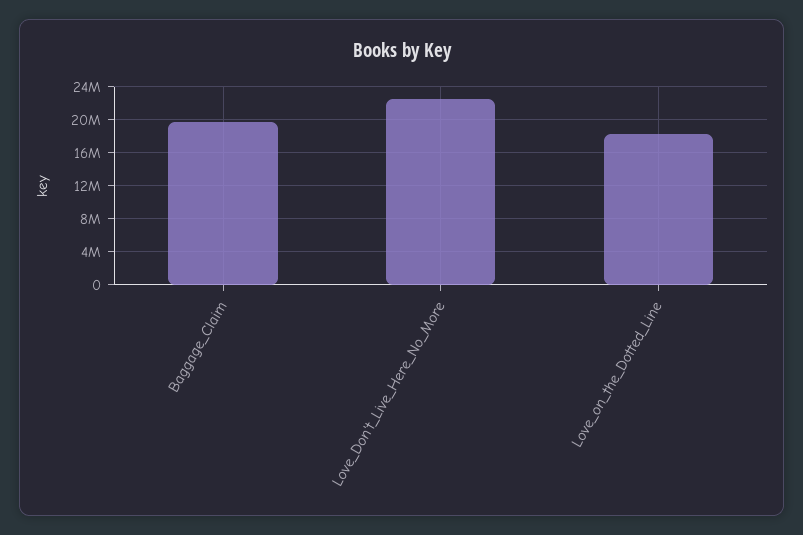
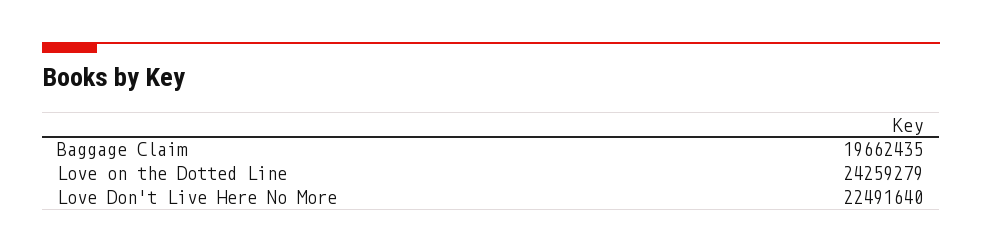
Love_on_the_Dotted_Line: 18000000 -> 24259279

